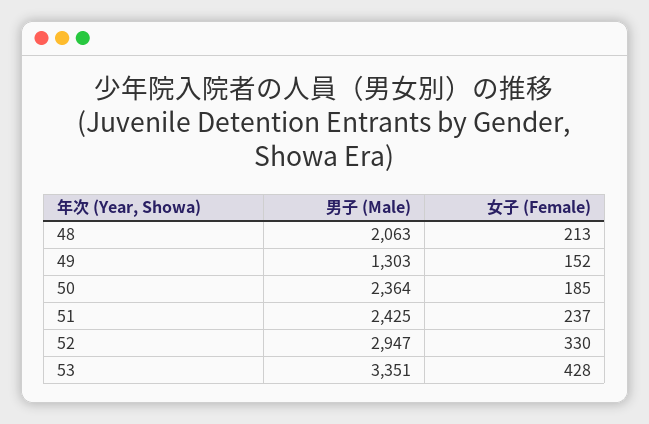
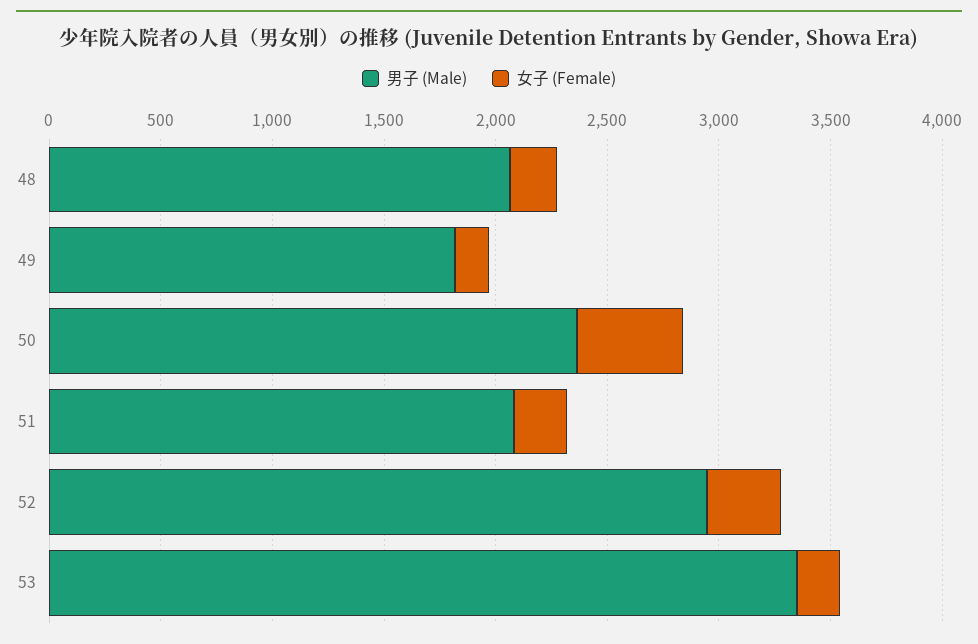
男子 (Male), 49: 1303 -> 1800
女子 (Female), 50: 185 -> 500
男子 (Male), 51: 2425 -> 2100
女子 (Female), 53: 428 -> 200

